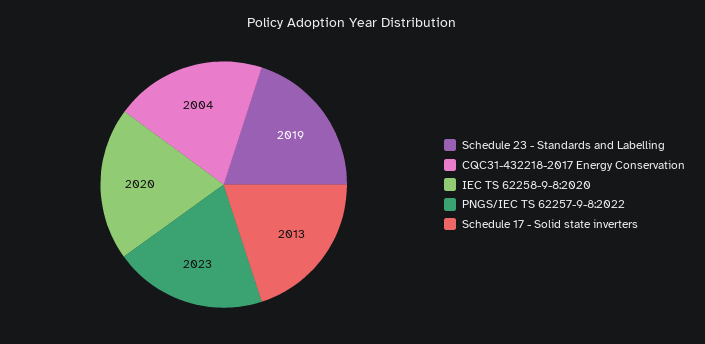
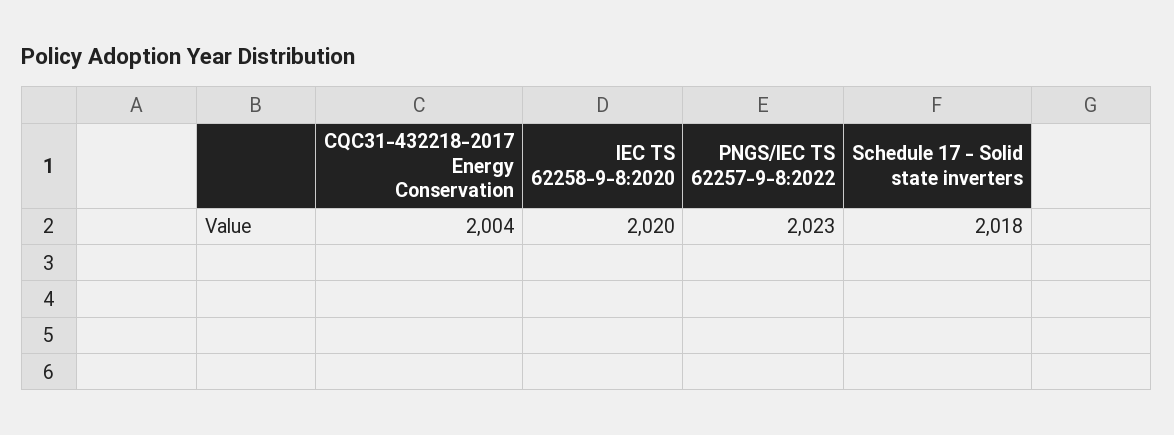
Schedule 23 - Standards and Labelling: 2019 -> none
Schedule 17 - Solid state inverters: 2013 -> 2018

